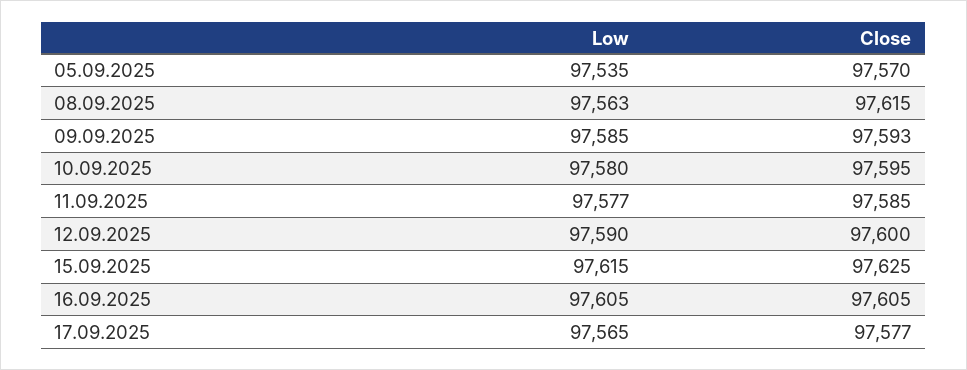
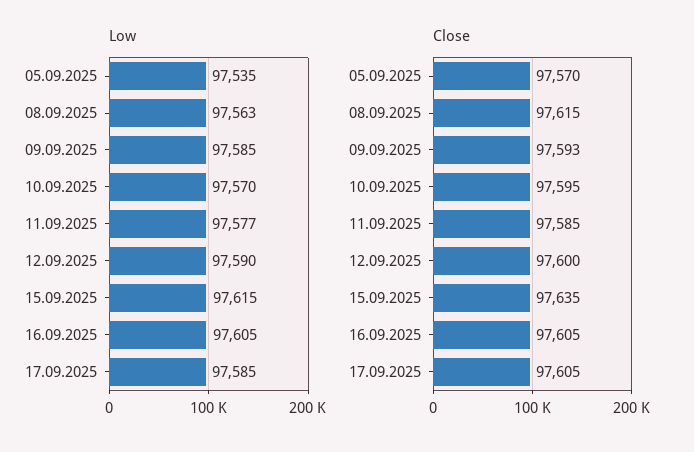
Low, 10.09.2025: 97580 -> 97570
Close, 15.09.2025: 97625 -> 97635
Low, 17.09.2025: 97565 -> 97585
Close, 17.09.2025: 97577 -> 97605

